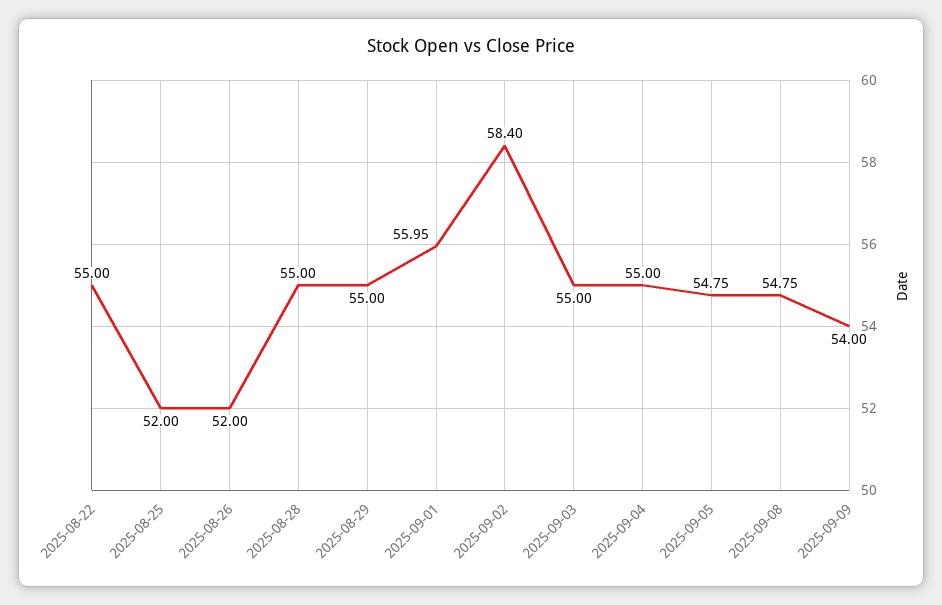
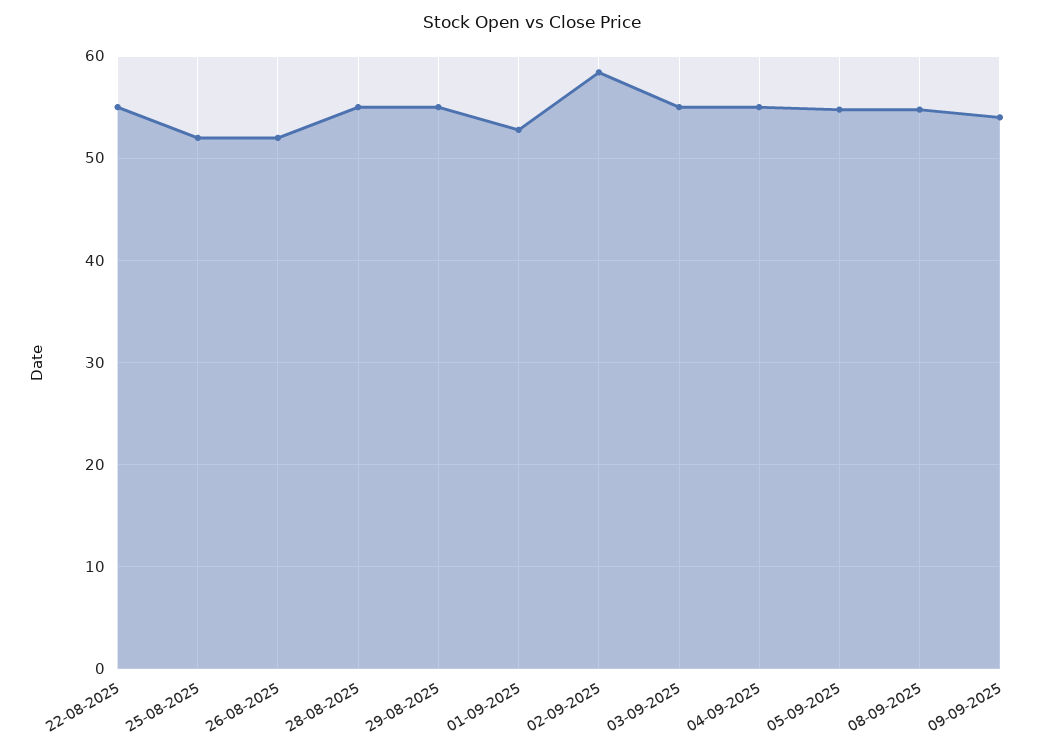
2025-09-01: 55.95 -> 53

